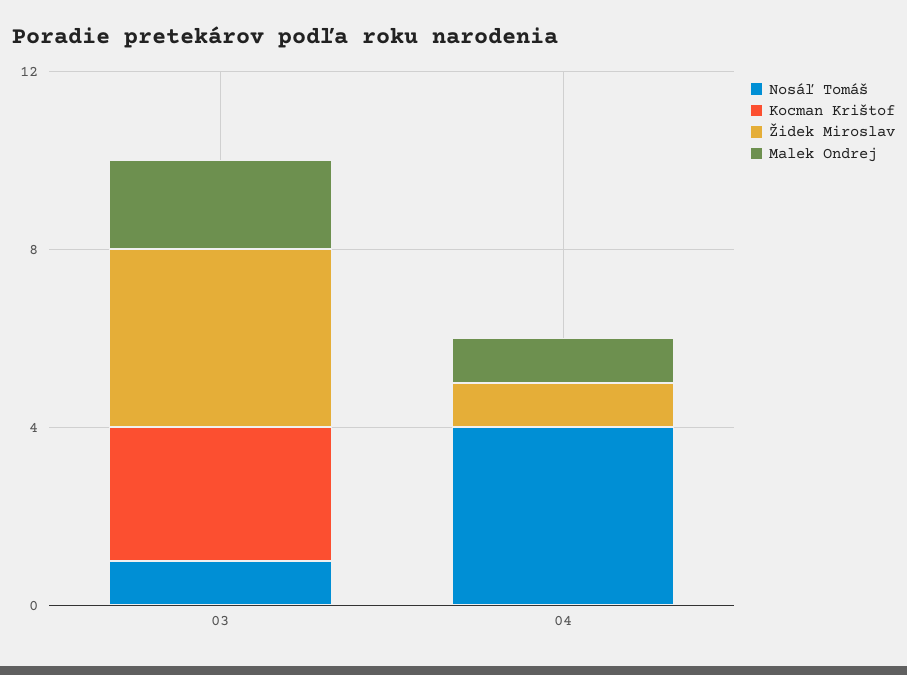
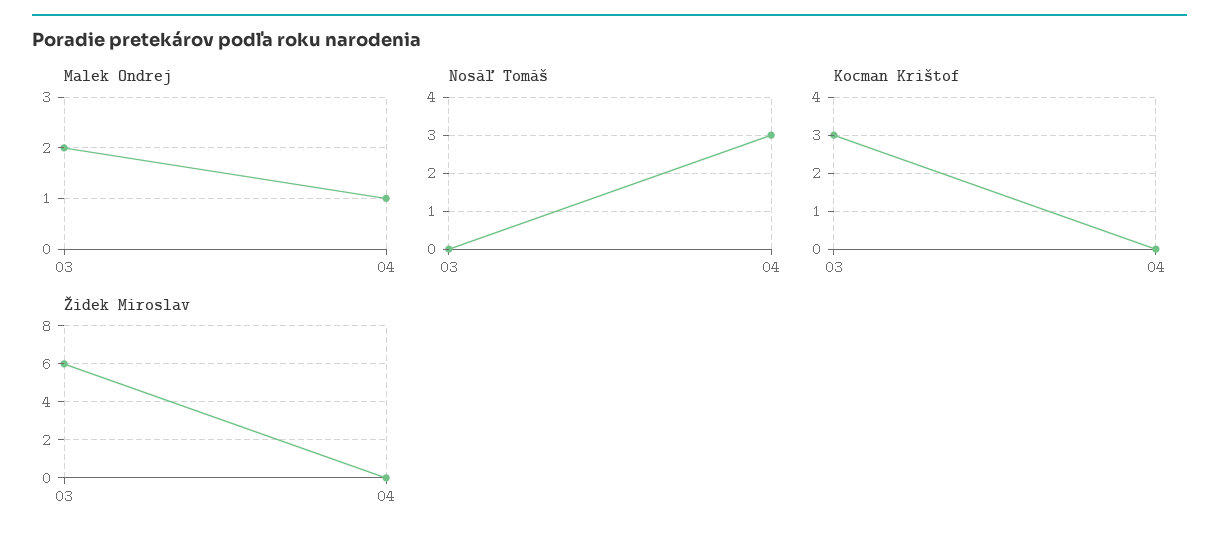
Nosáľ Tomáš, 03: 1 -> 0
Židek Miroslav, 03: 4 -> 6
Nosáľ Tomáš, 04: 4 -> 3
Židek Miroslav, 04: 1 -> 0

